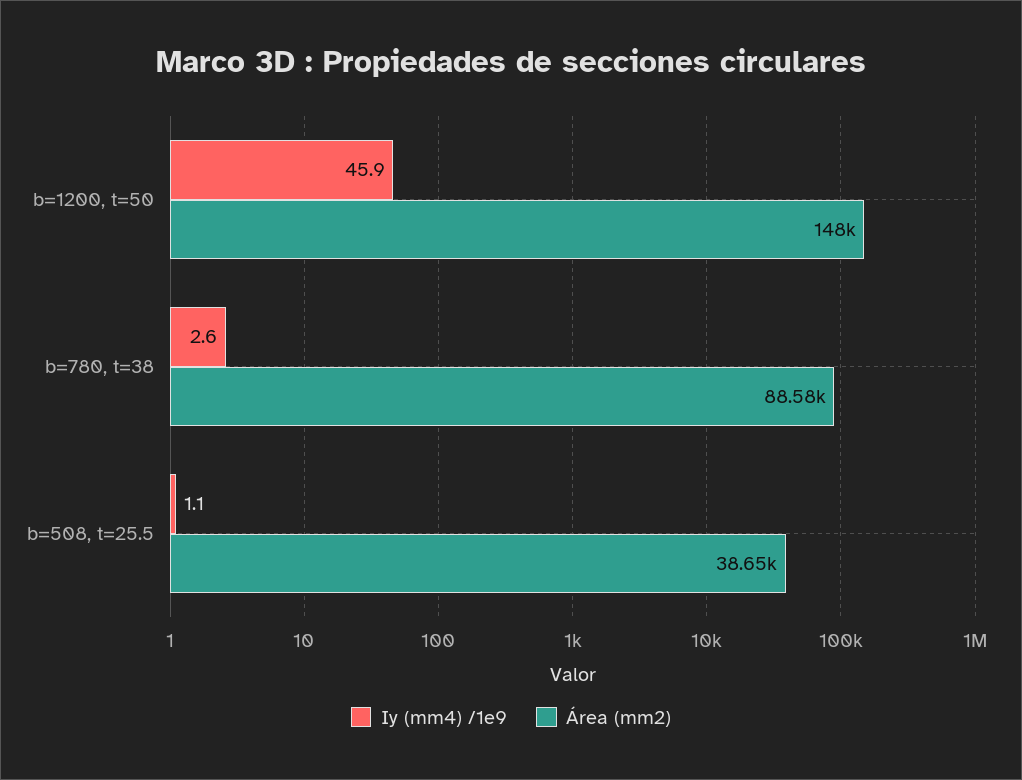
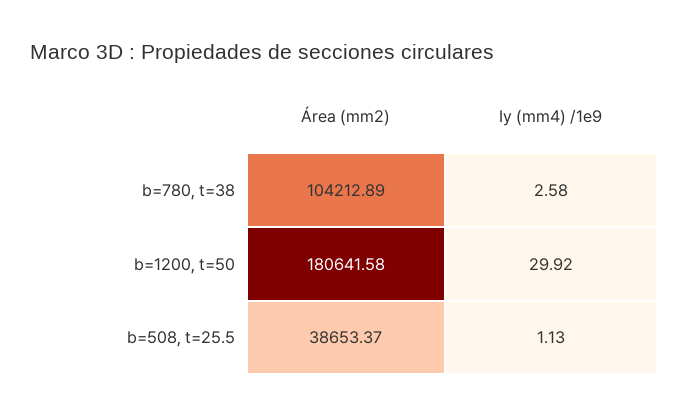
Iy (mm4) /1e9, b=1200, t=50: 45.9 -> 29.92
Área (mm2), b=1200, t=50: 148000 -> 180641.58
Área (mm2), b=780, t=38: 88580 -> 104212.89

